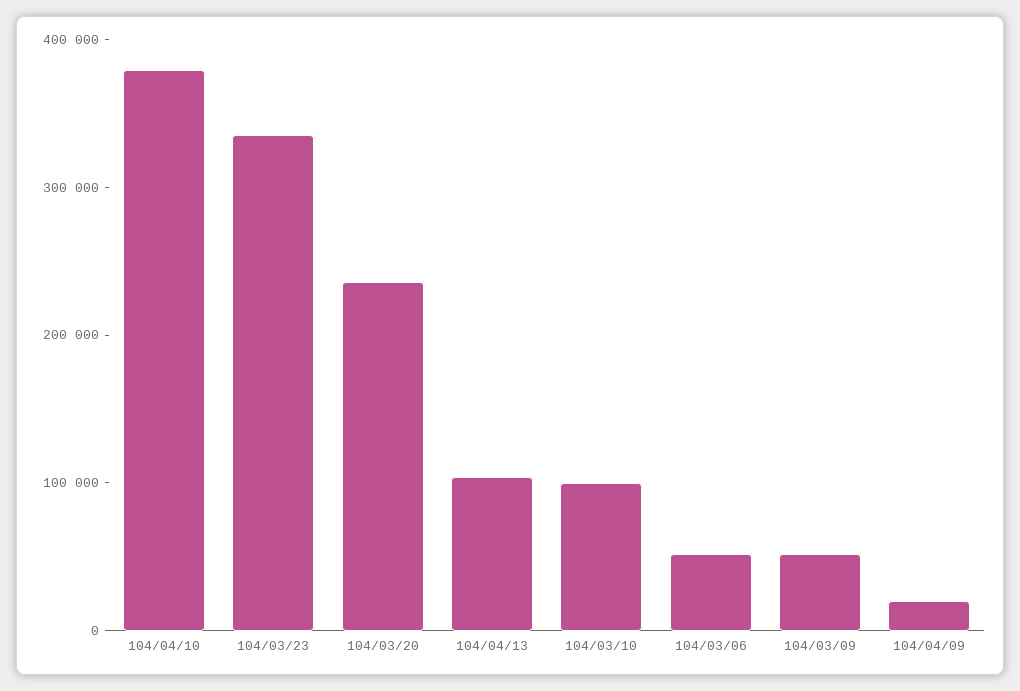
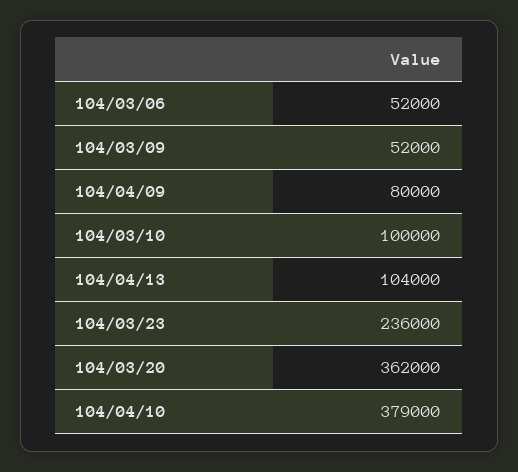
104/03/23: 340000 -> 236000
104/03/20: 240000 -> 362000
104/04/09: 20000 -> 80000

